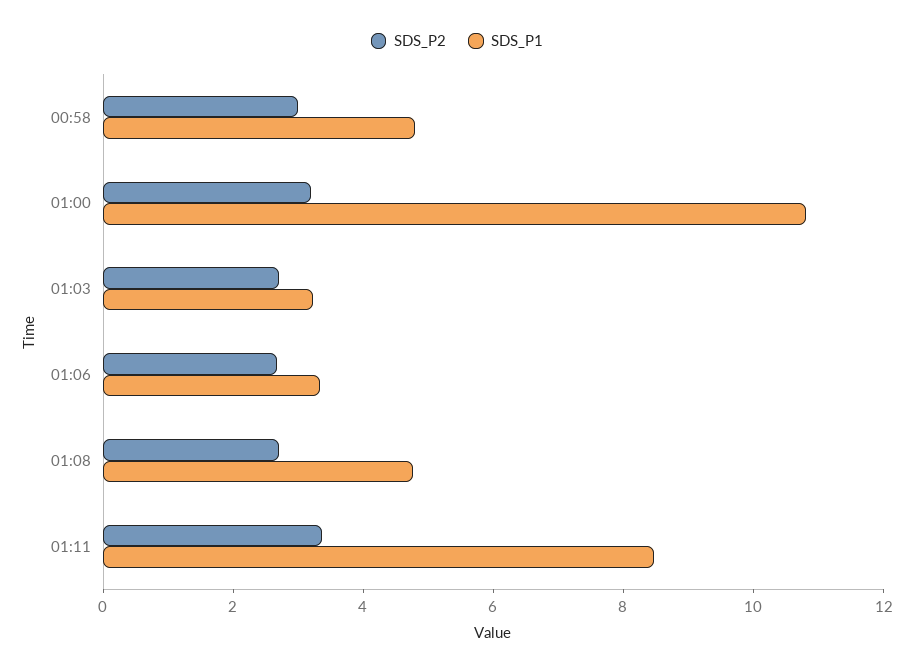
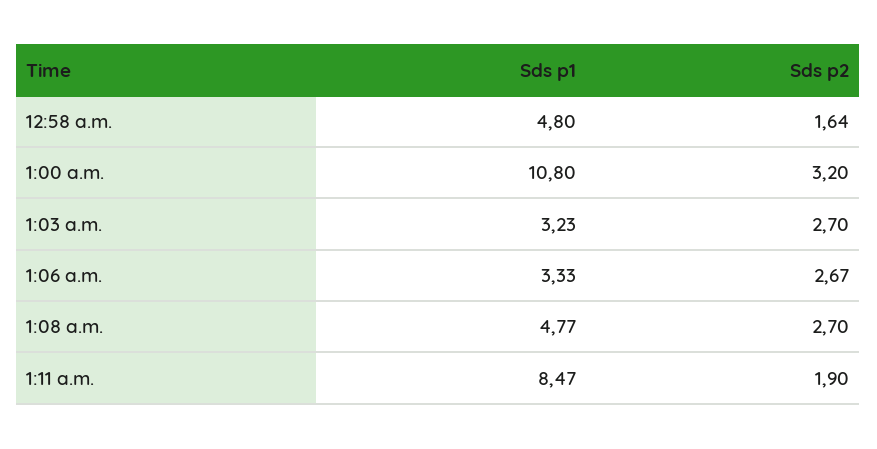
SDS_P2, 00:58: 3 -> 1.64
SDS_P2, 01:11: 3.5 -> 1.9

